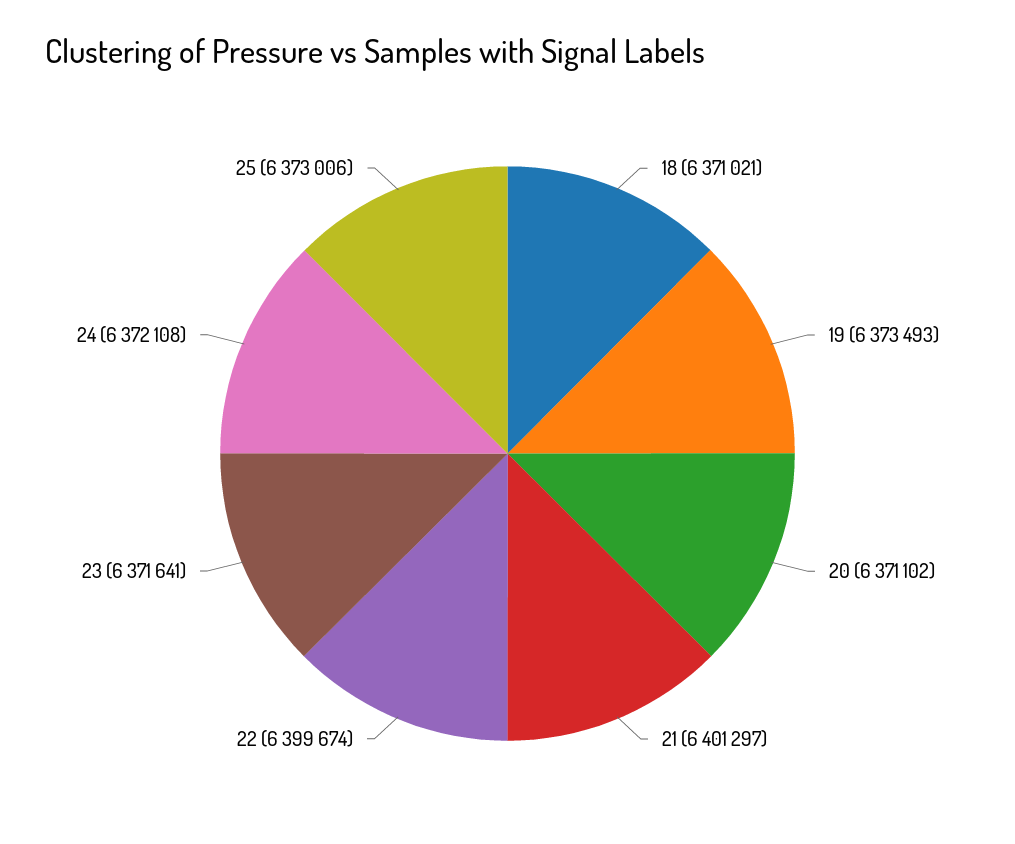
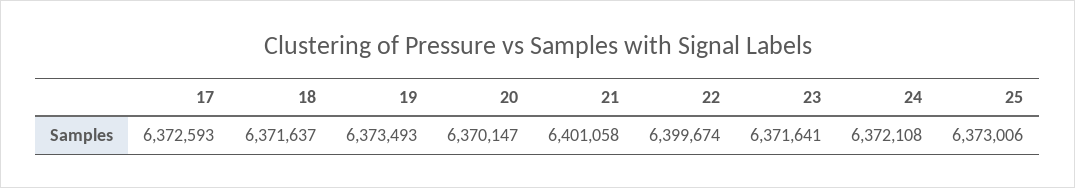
18: 6371021 -> 6371637
20: 6371102 -> 6370147
21: 6401297 -> 6401058
17: none -> 6372593

